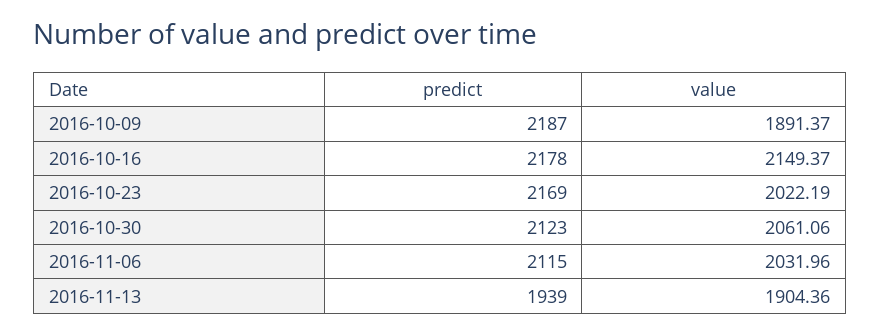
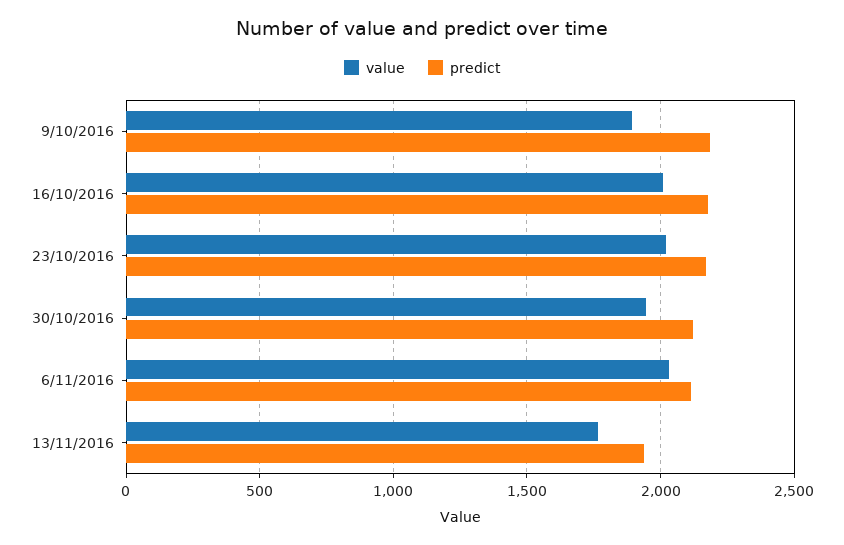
value, 2016-10-16: 2149.37 -> 2000
value, 2016-10-30: 2061.06 -> 1950
value, 2016-11-13: 1904.36 -> 1750

